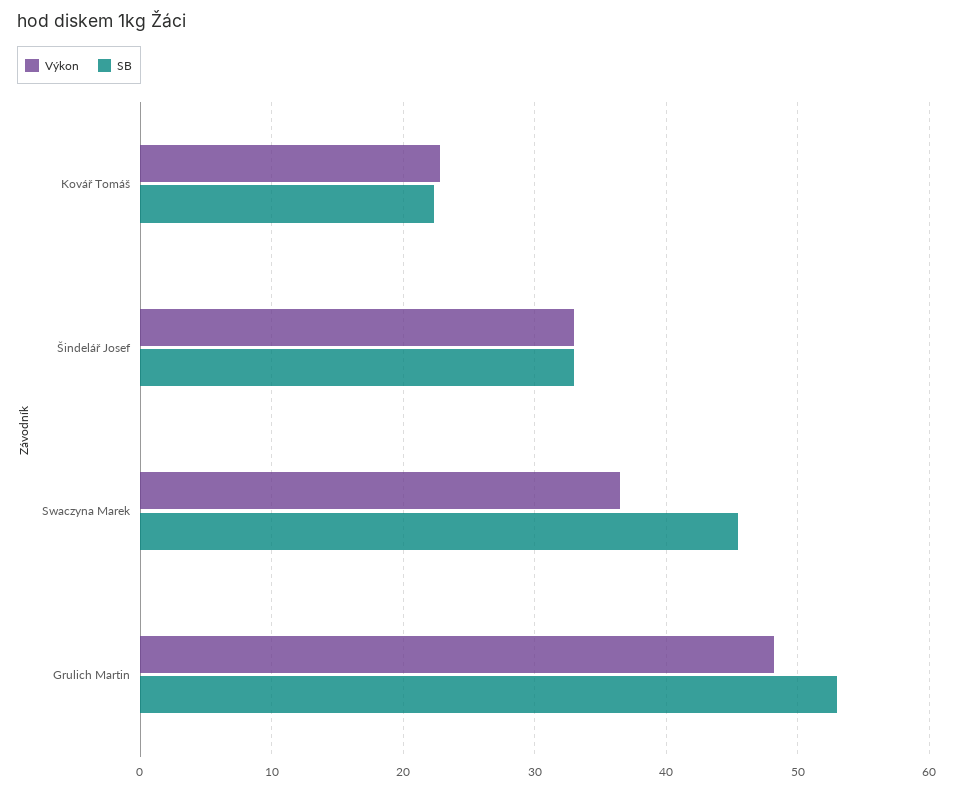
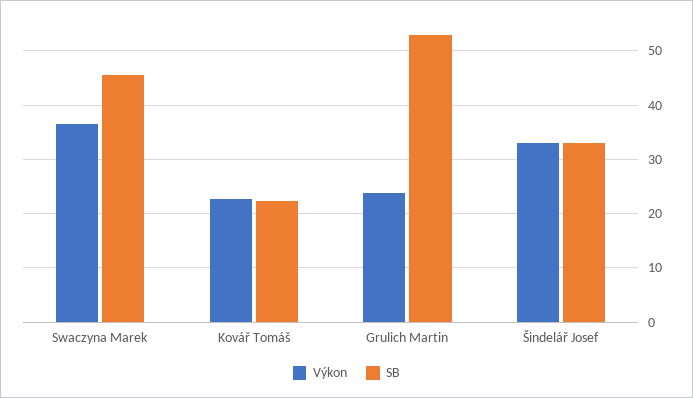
Výkon, Grulich Martin: 48 -> 24

